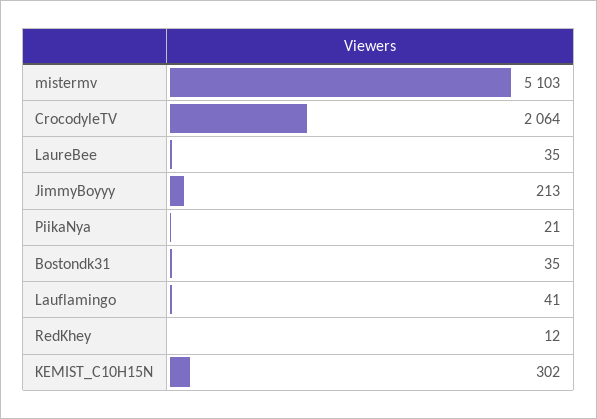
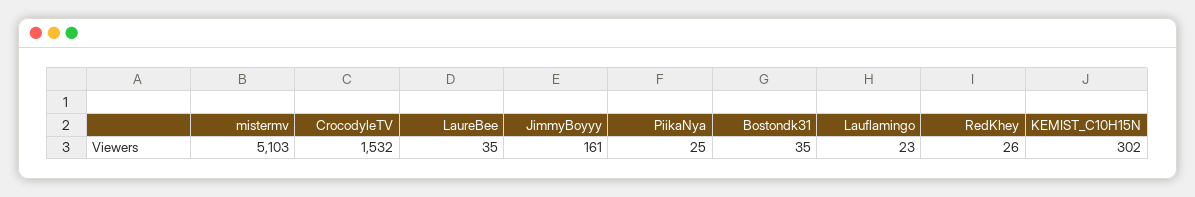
CrocodyleTV: 2064 -> 1532
JimmyBoyyy: 213 -> 161
PiikaNya: 21 -> 25
Lauflamingo: 41 -> 23
RedKhey: 12 -> 26

